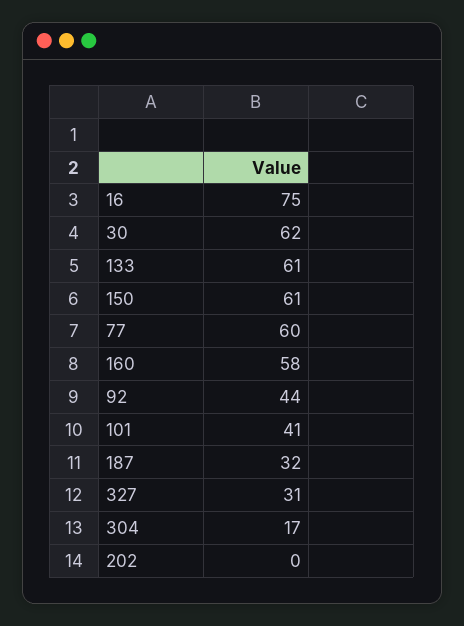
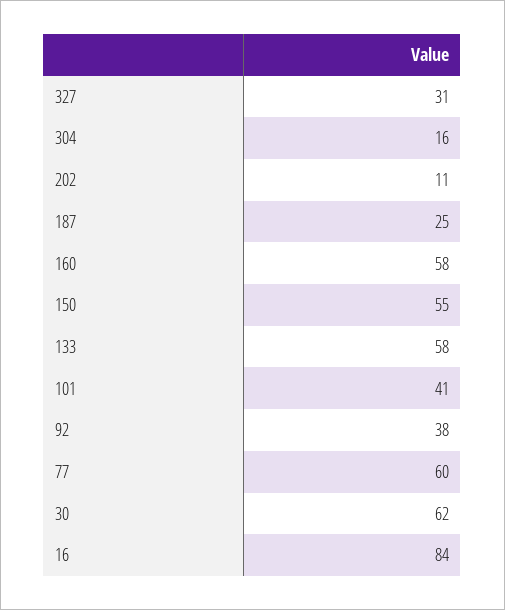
16: 75 -> 84
133: 61 -> 58
150: 61 -> 55
92: 44 -> 38
187: 32 -> 25
304: 17 -> 16
202: 0 -> 11

